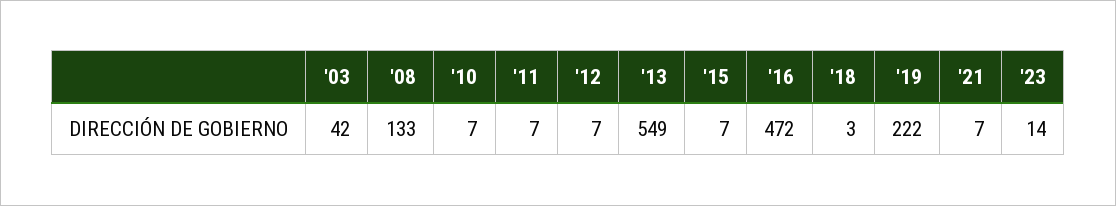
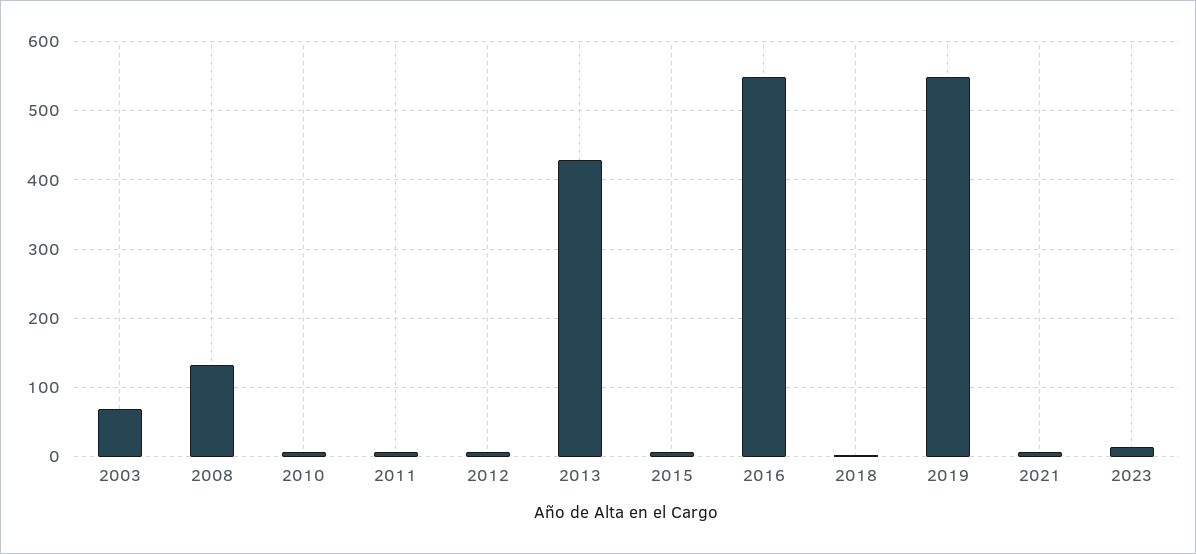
'03: 42 -> 70
'13: 549 -> 430
'16: 472 -> 550
'19: 222 -> 550

